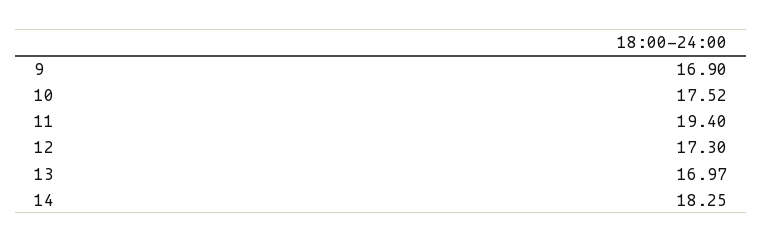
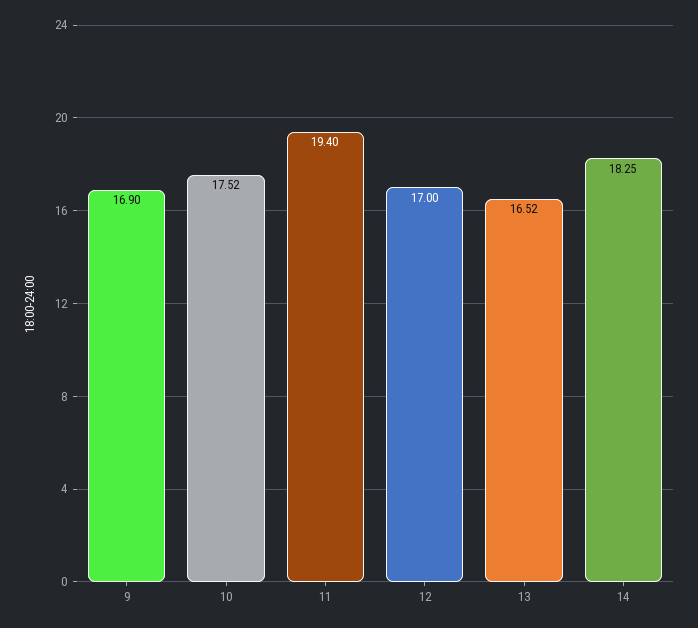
12: 17.3 -> 17
13: 16.97 -> 16.52

